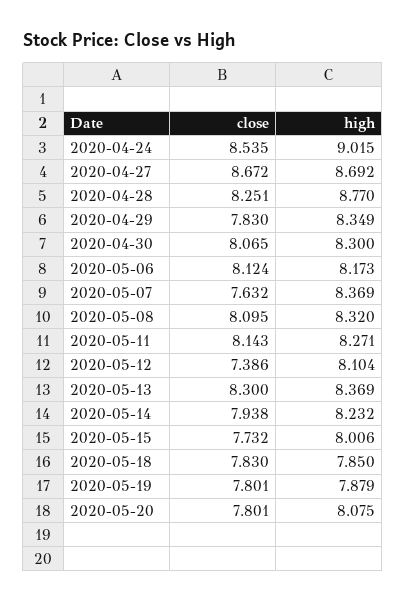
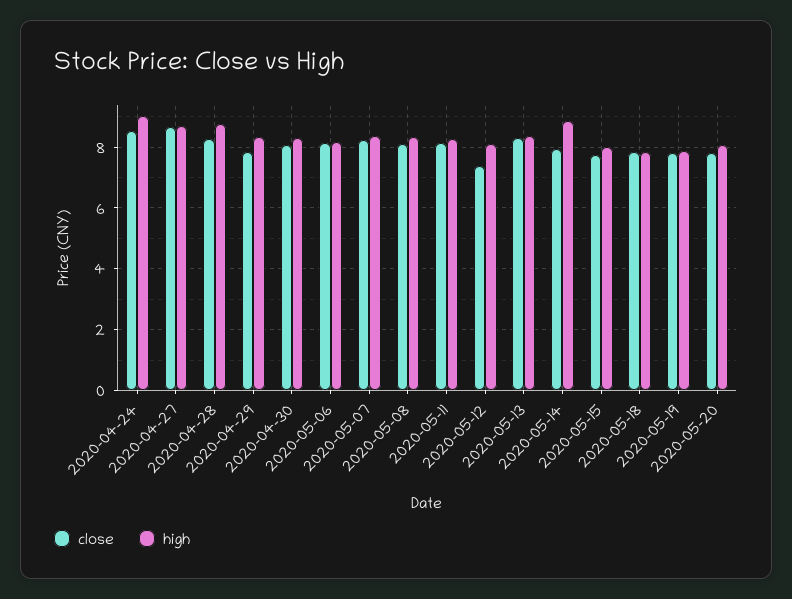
close, 2020-05-07: 7.632 -> 8.2
high, 2020-05-14: 8.232 -> 8.8

